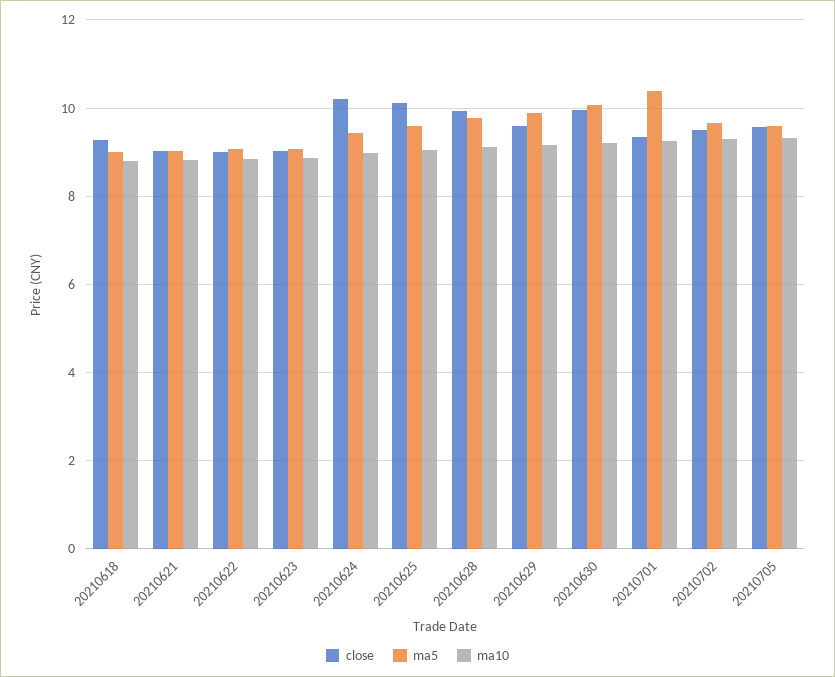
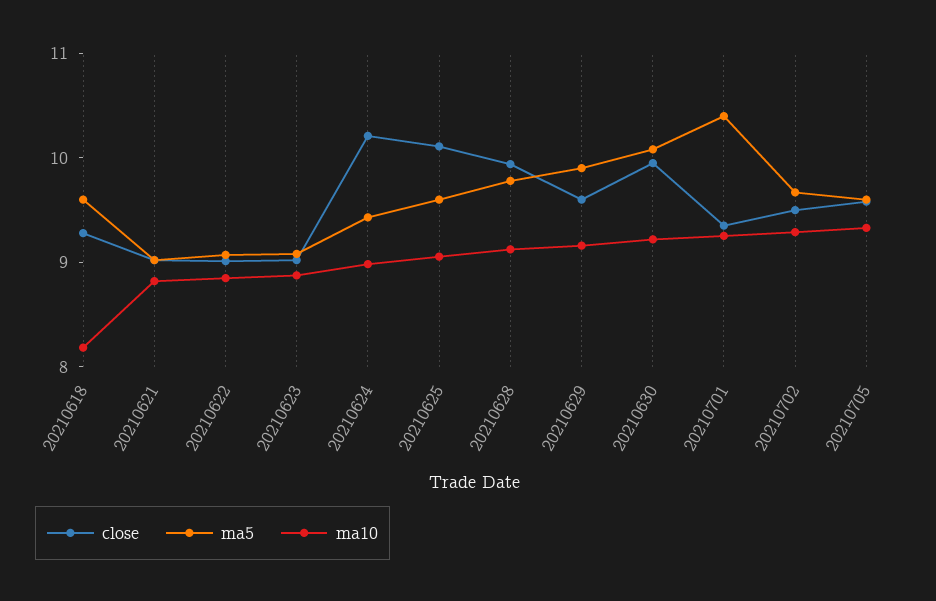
ma5, 20210618: 9 -> 9.6
ma10, 20210618: 8.8 -> 8.2

